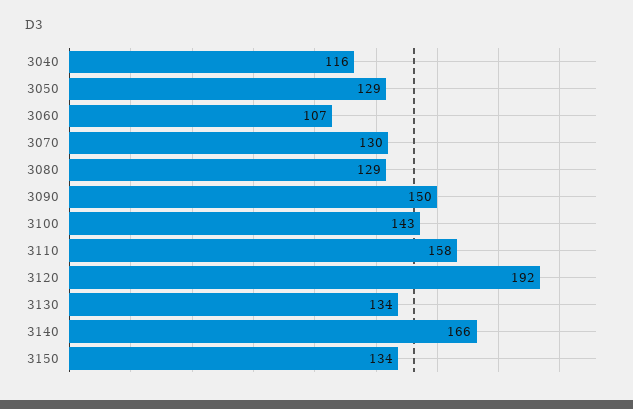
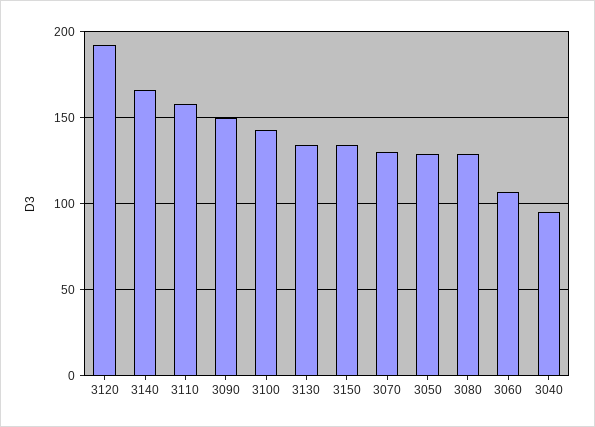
3040: 116 -> 95

